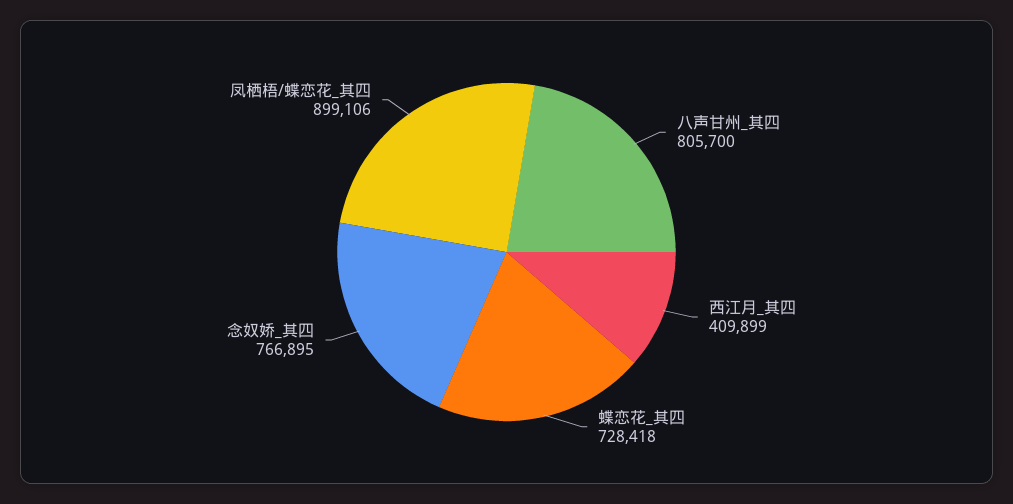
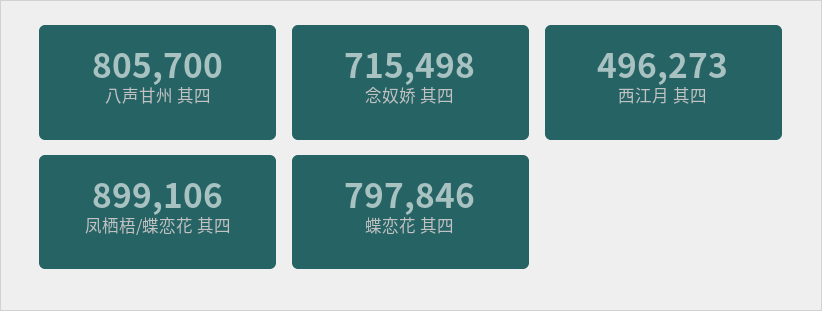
西江月_其四: 409899 -> 496273
蝶恋花_其四: 728418 -> 797846
念奴娇_其四: 766895 -> 715498

